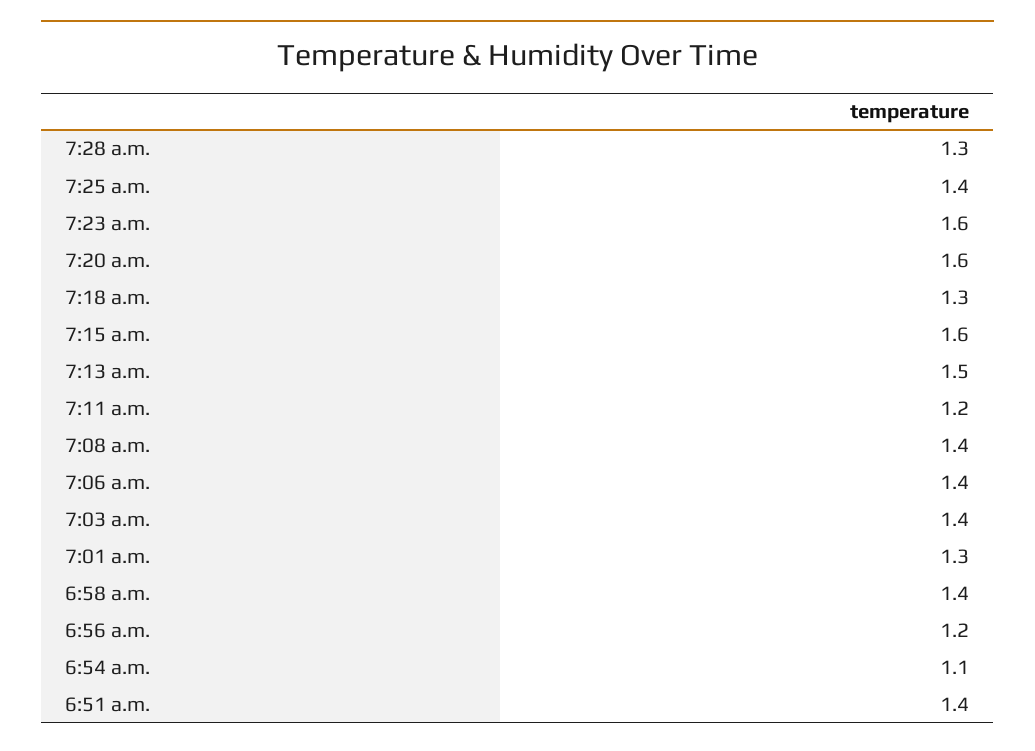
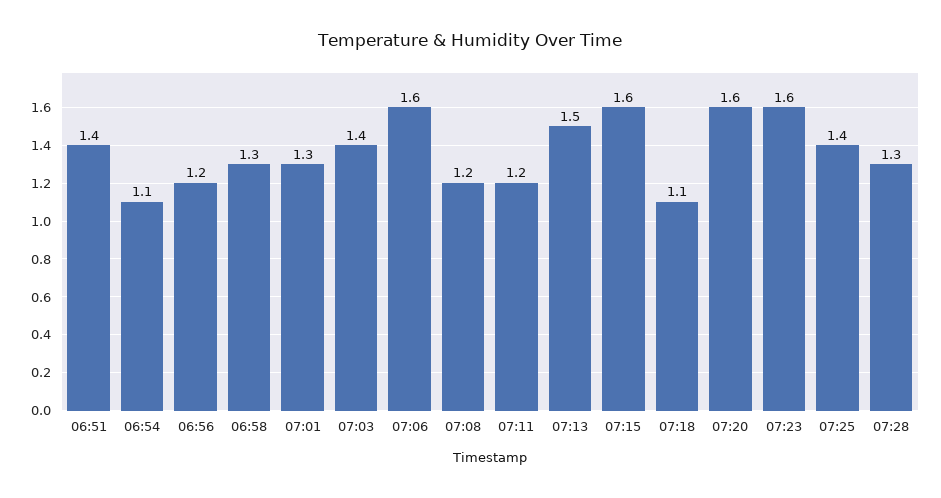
7:18 a.m.: 1.3 -> 1.1
7:08 a.m.: 1.4 -> 1.2
7:06 a.m.: 1.4 -> 1.6
6:58 a.m.: 1.4 -> 1.3

